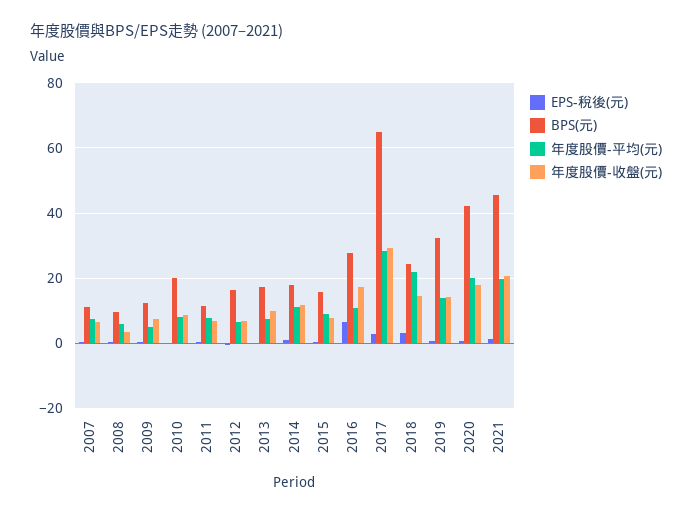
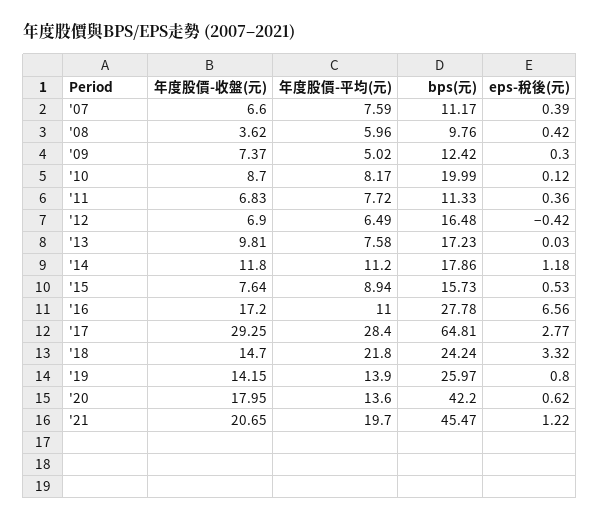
BPS(元), 2019: 32 -> 25.97
年度股價-平均(元), 2020: 20 -> 13.6

